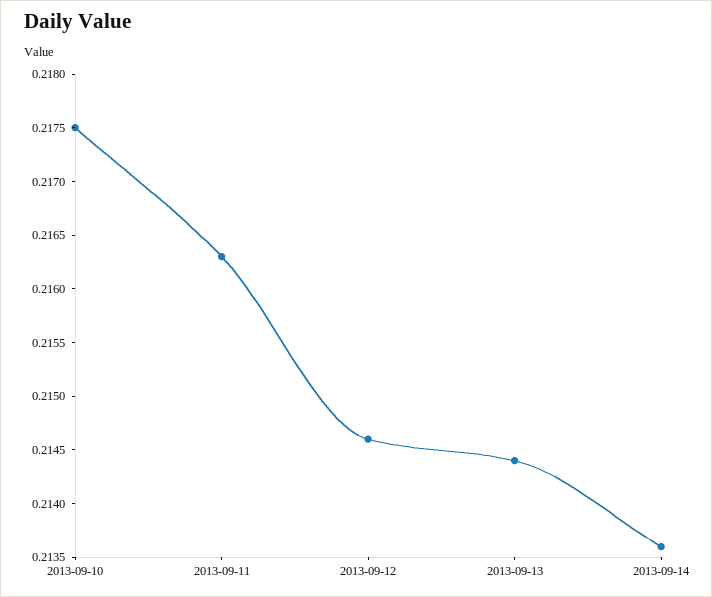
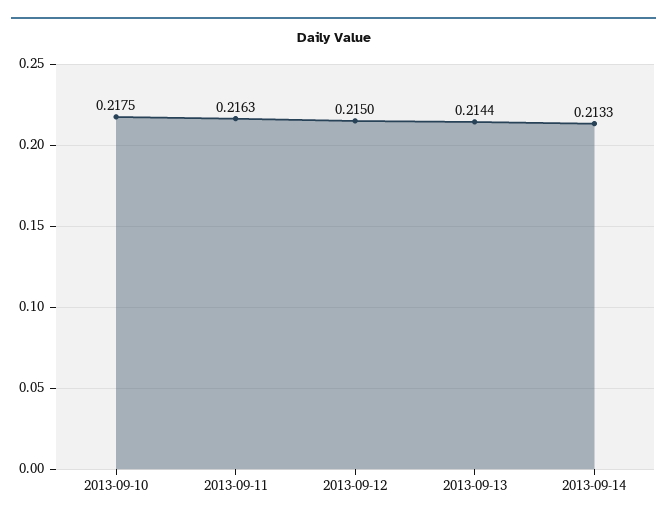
2013-09-12: 0.2146 -> 0.215
2013-09-14: 0.2136 -> 0.2133

